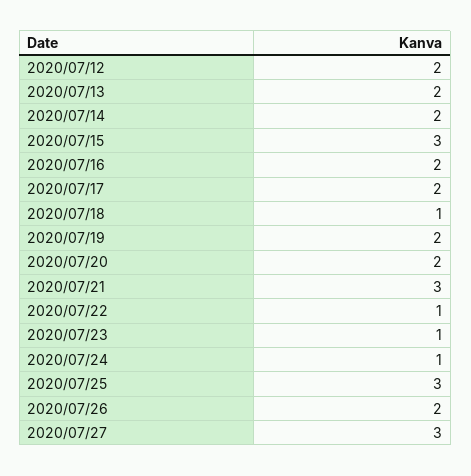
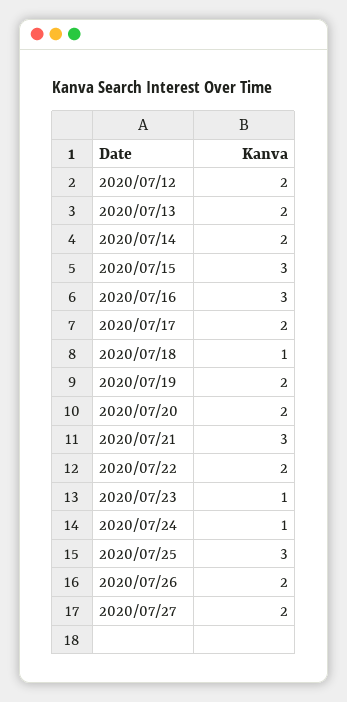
2020/07/16: 2 -> 3
2020/07/22: 1 -> 2
2020/07/27: 3 -> 2

